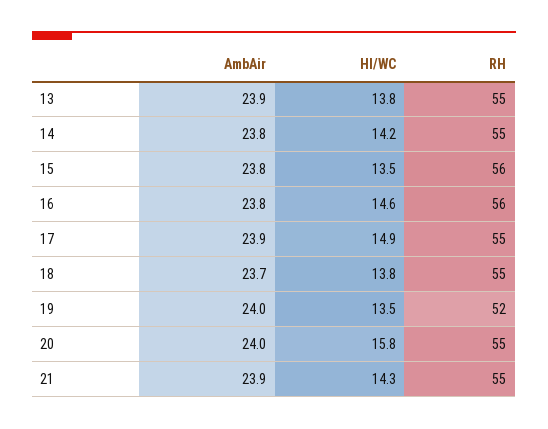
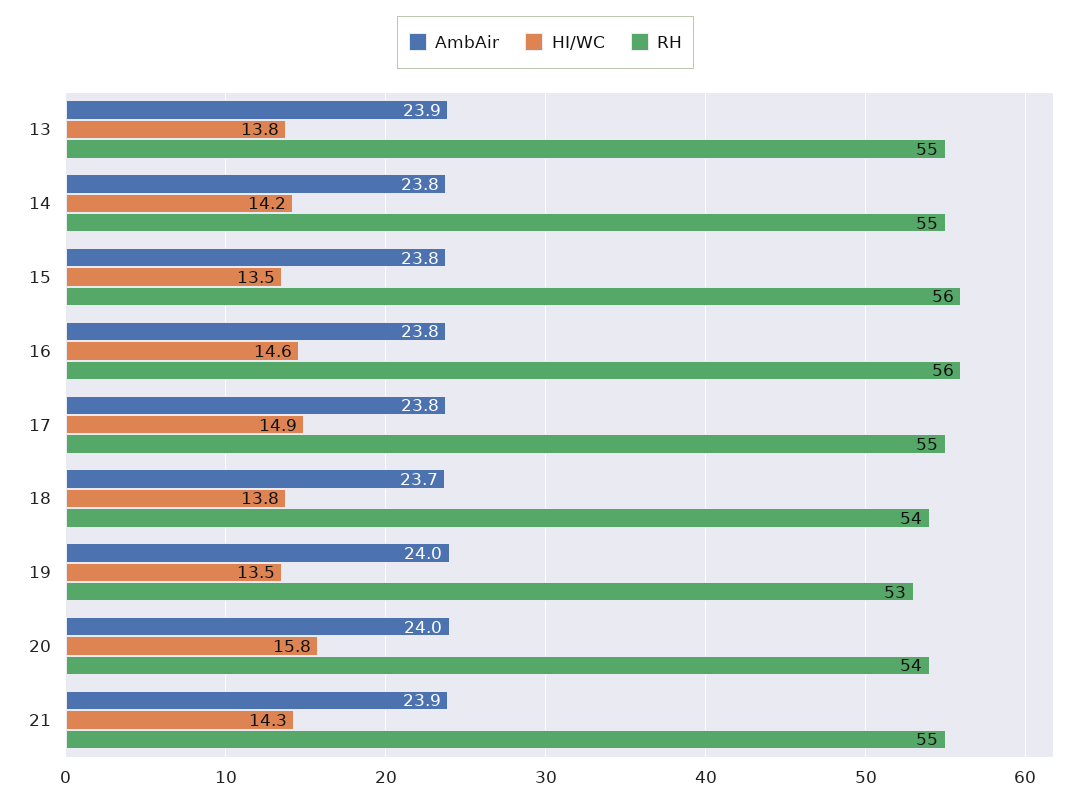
AmbAir, 17: 23.9 -> 23.8
RH, 18: 55 -> 54
RH, 19: 52 -> 53
RH, 20: 55 -> 54

